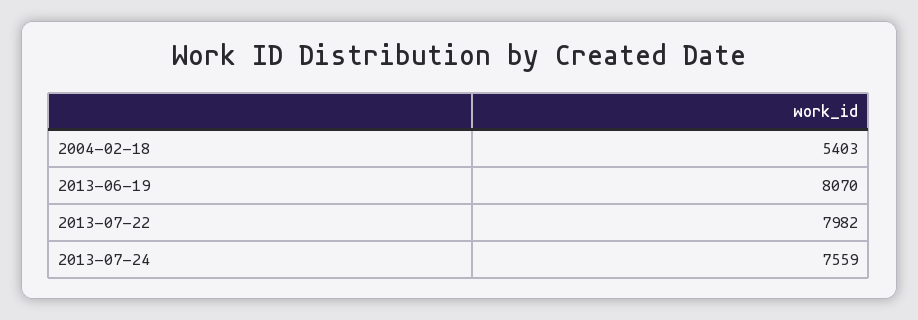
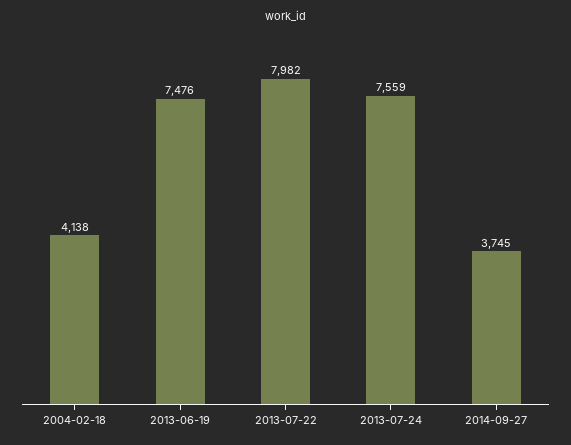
2004-02-18: 5403 -> 4138
2013-06-19: 8070 -> 7476
2014-09-27: none -> 3745

